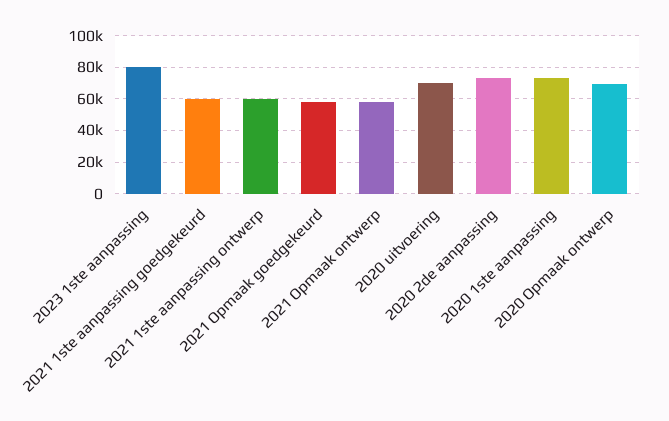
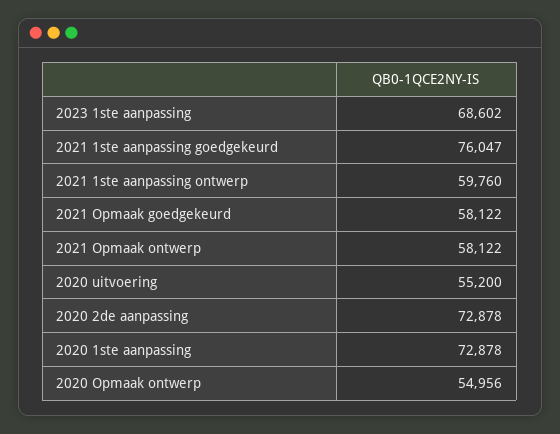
2023 1ste aanpassing: 80000 -> 68602
2021 1ste aanpassing goedgekeurd: 60000 -> 76047
2020 uitvoering: 70000 -> 55200
2020 Opmaak ontwerp: 70000 -> 54956

